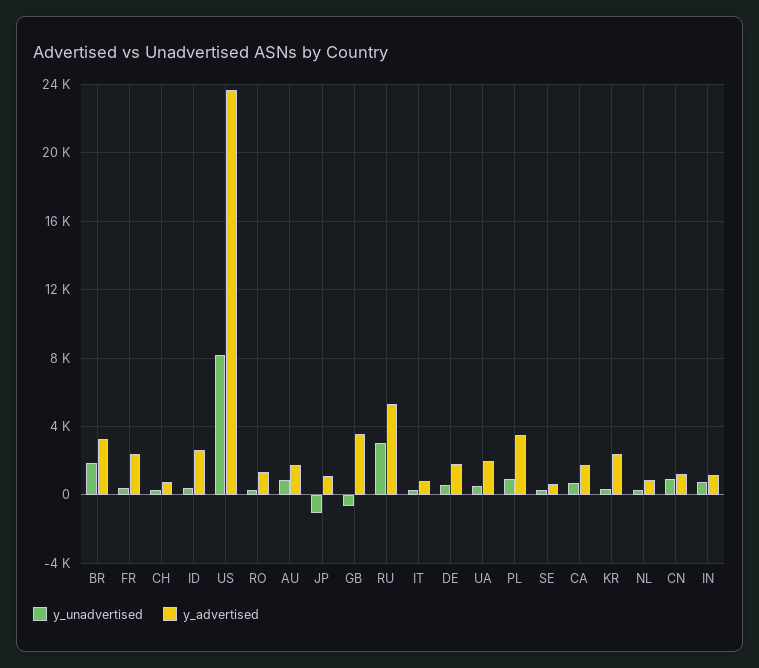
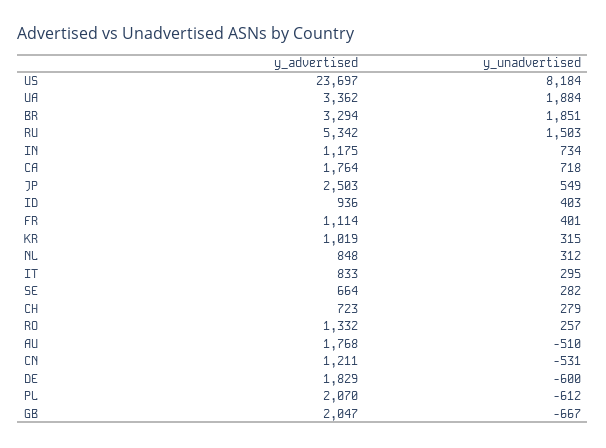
y_advertised, FR: 2500 -> 1114
y_advertised, ID: 2500 -> 936
y_unadvertised, AU: 1000 -> -510
y_unadvertised, JP: -1000 -> 549
y_advertised, JP: 1000 -> 2503
y_advertised, GB: 3500 -> 2047
y_unadvertised, RU: 3000 -> 1503
y_unadvertised, DE: 500 -> -600
y_unadvertised, UA: 500 -> 1884
y_advertised, UA: 2000 -> 3362
y_unadvertised, PL: 1000 -> -612
y_advertised, PL: 3500 -> 2070
y_advertised, KR: 2500 -> 1019
y_unadvertised, CN: 1000 -> -531

